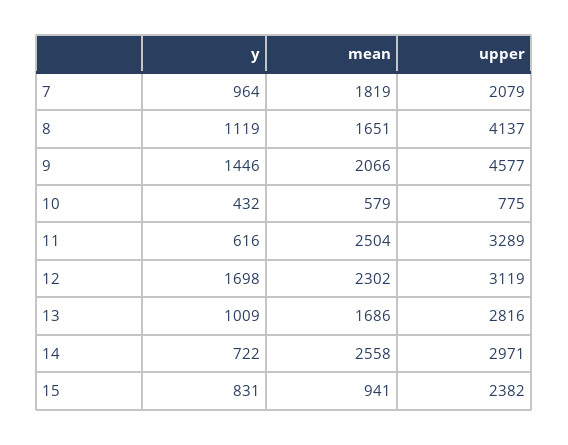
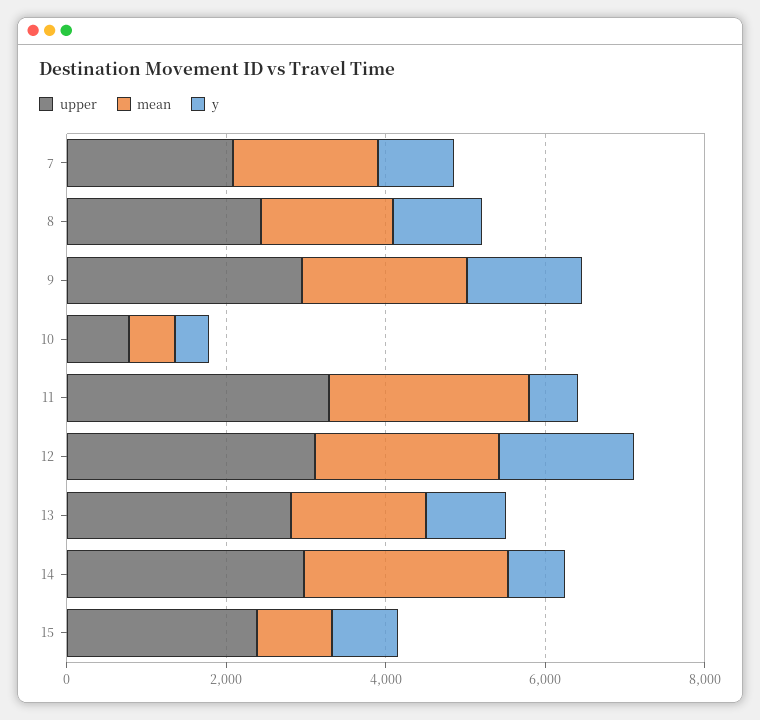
upper, 8: 4137 -> 2500
upper, 9: 4577 -> 3000

